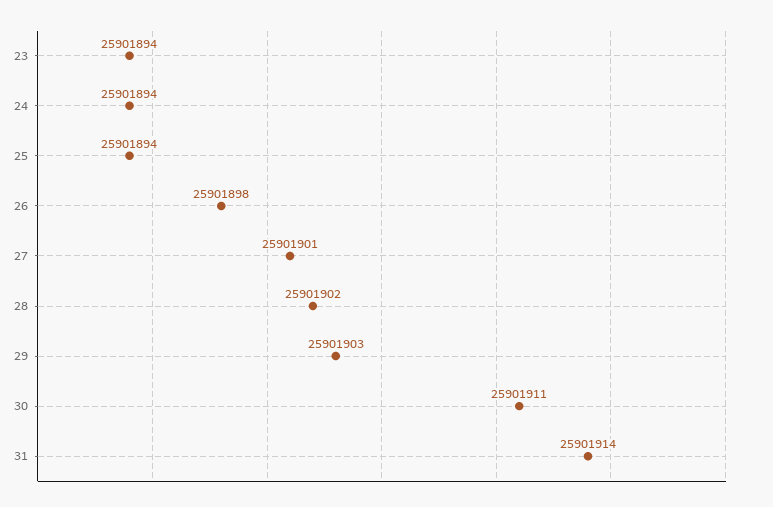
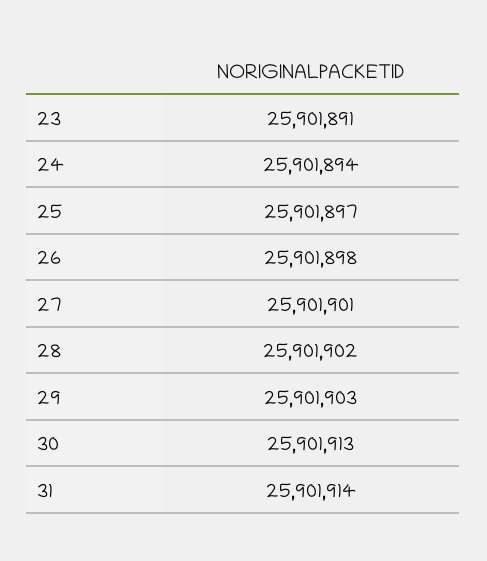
23: 25901894 -> 25901891
25: 25901894 -> 25901897
30: 25901911 -> 25901913

